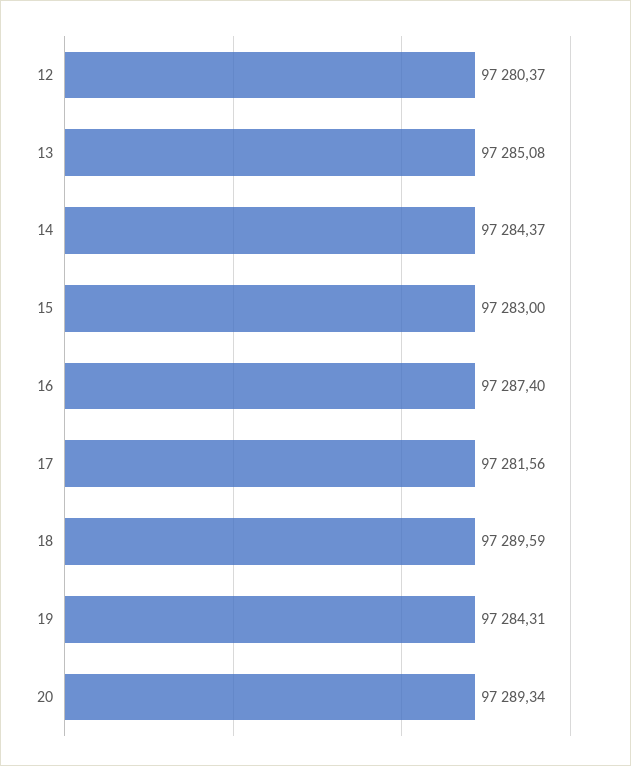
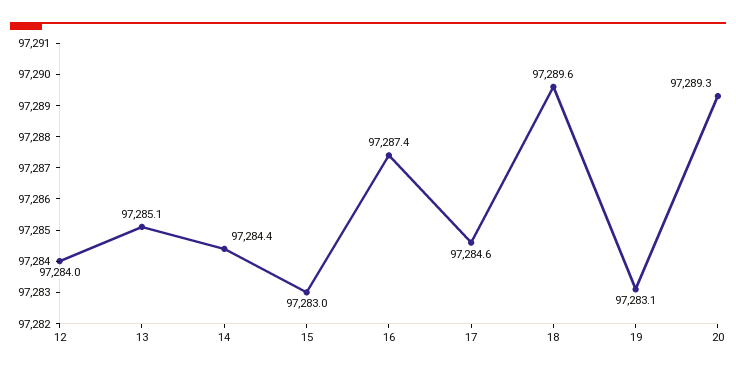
12: 97280.37 -> 97284
17: 97281.56 -> 97284.6
19: 97284.31 -> 97283.1

